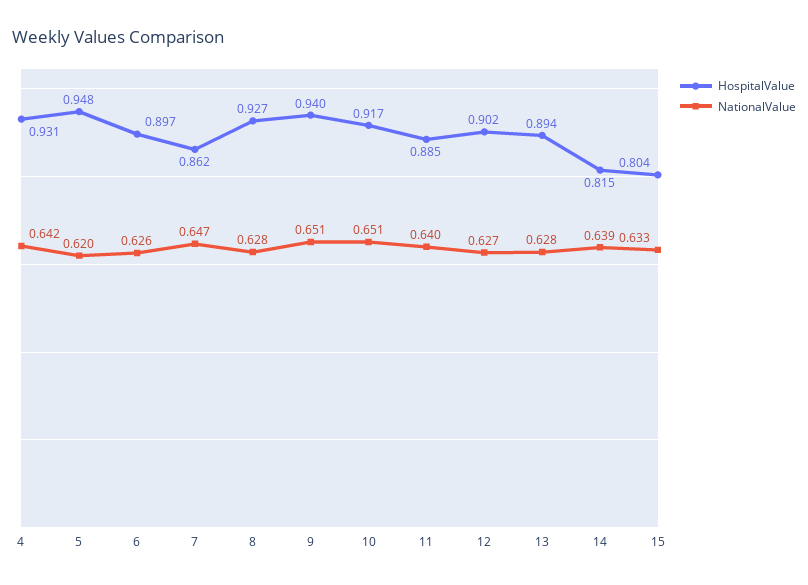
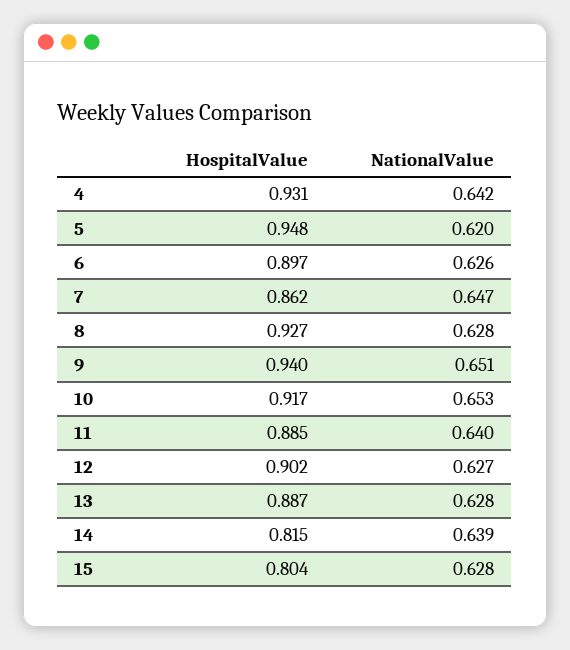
NationalValue, 10: 0.651 -> 0.653
HospitalValue, 13: 0.894 -> 0.887
NationalValue, 15: 0.633 -> 0.628

